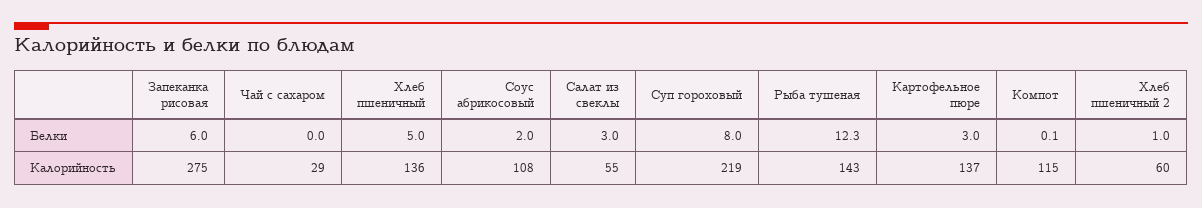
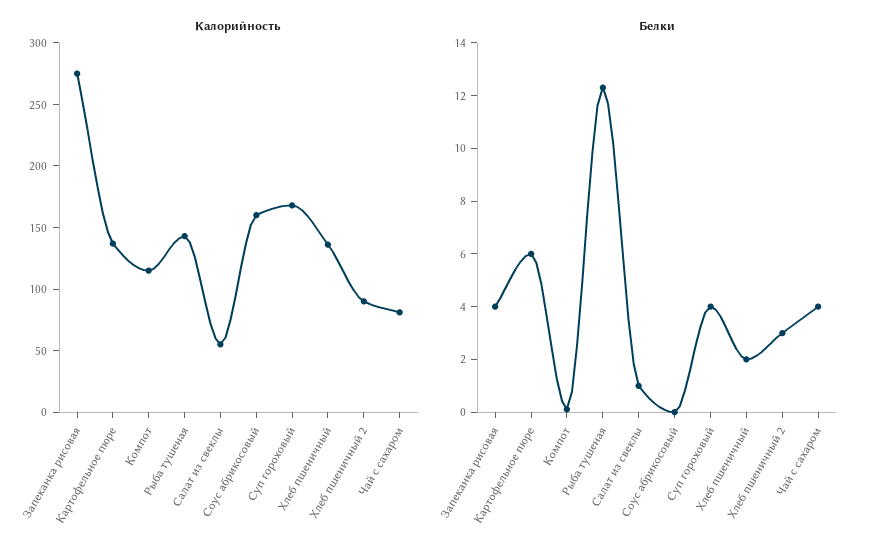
Белки, Запеканка рисовая: 6 -> 4
Белки, Чай с сахаром: 0 -> 4
Белки, Хлеб пшеничный: 5 -> 2
Белки, Соус абрикосовый: 2 -> 0
Белки, Салат из свеклы: 3 -> 1
Белки, Суп гороховый: 8 -> 4
Белки, Картофельное пюре: 3 -> 6
Белки, Хлеб пшеничный 2: 1 -> 3
Калорийность, Чай с сахаром: 29 -> 80
Калорийность, Соус абрикосовый: 108 -> 160
Калорийность, Суп гороховый: 219 -> 170
Калорийность, Хлеб пшеничный 2: 60 -> 90

